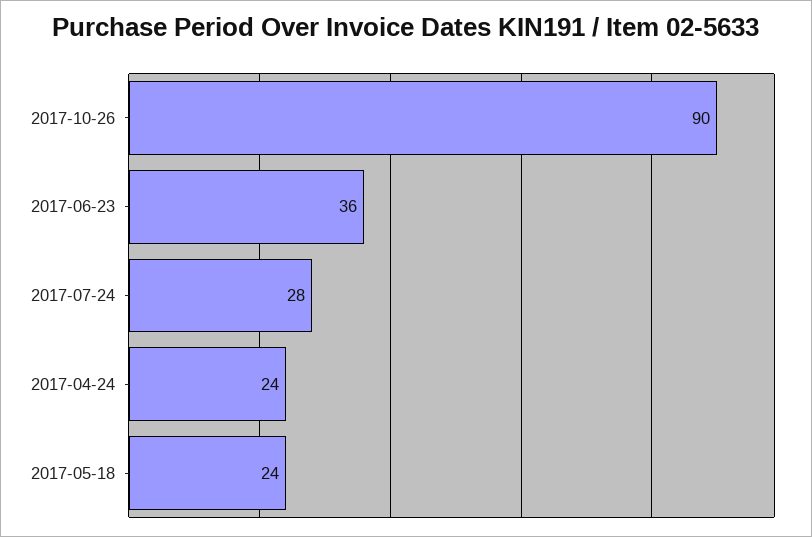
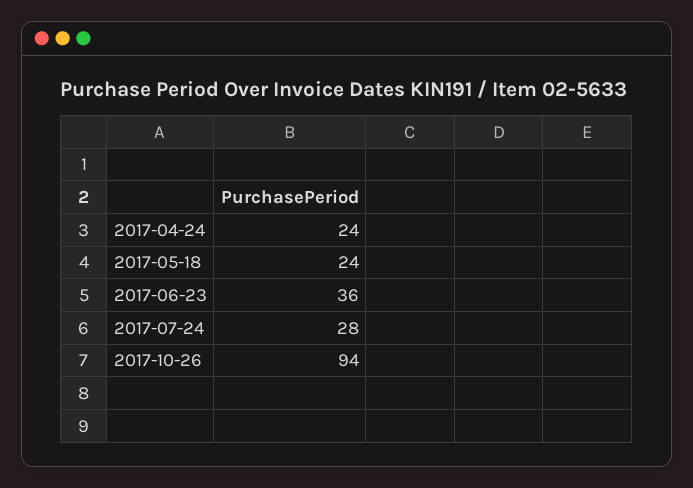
2017-10-26: 90 -> 94

